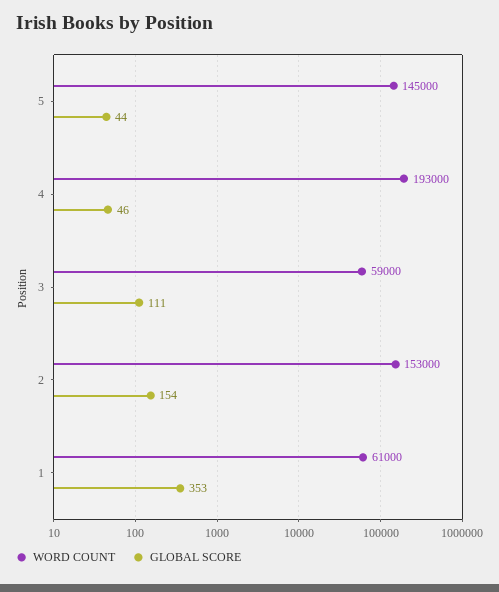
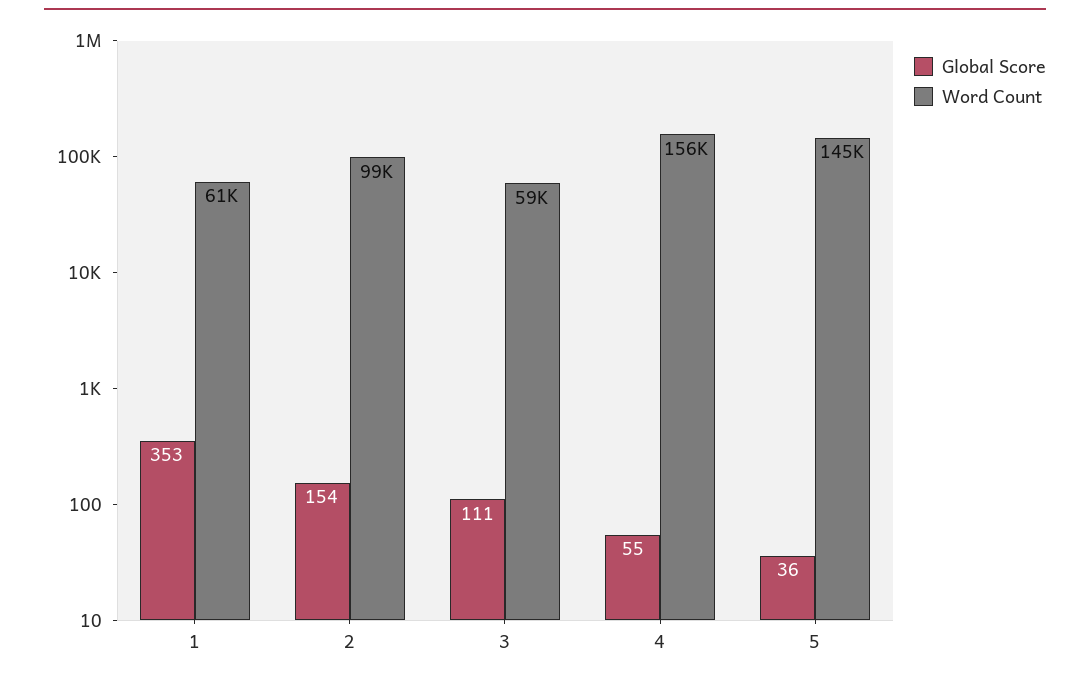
GLOBAL SCORE, 5: 44 -> 36
WORD COUNT, 4: 193000 -> 156000
GLOBAL SCORE, 4: 46 -> 55
WORD COUNT, 2: 153000 -> 99000

